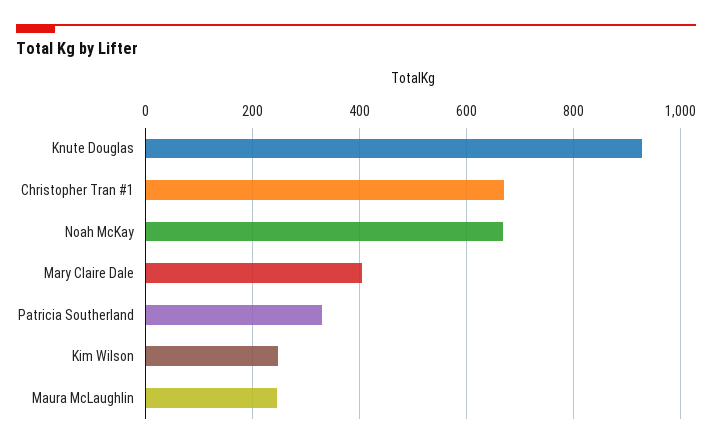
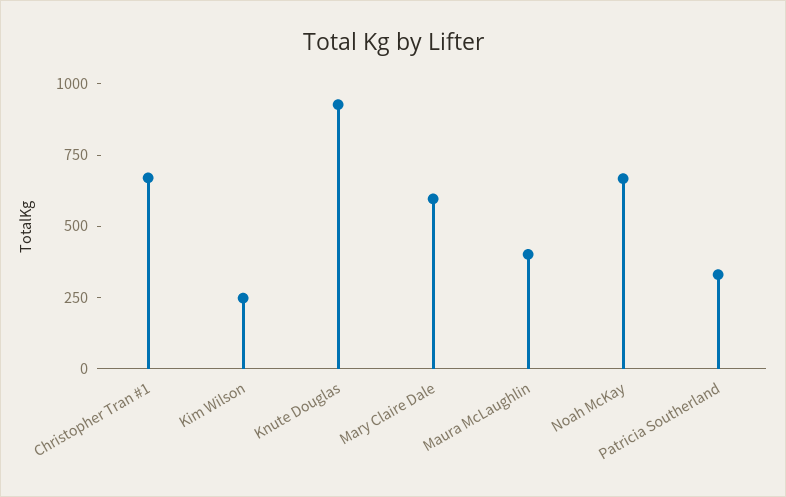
Mary Claire Dale: 400 -> 600
Maura McLaughlin: 240 -> 400

